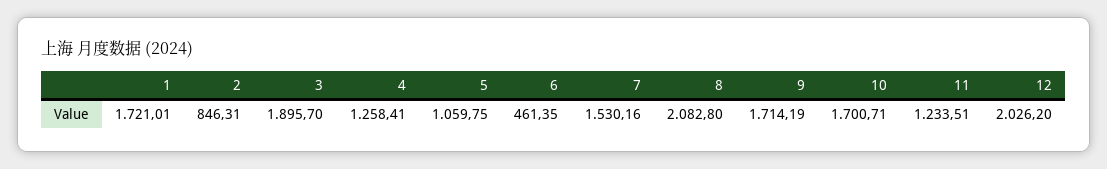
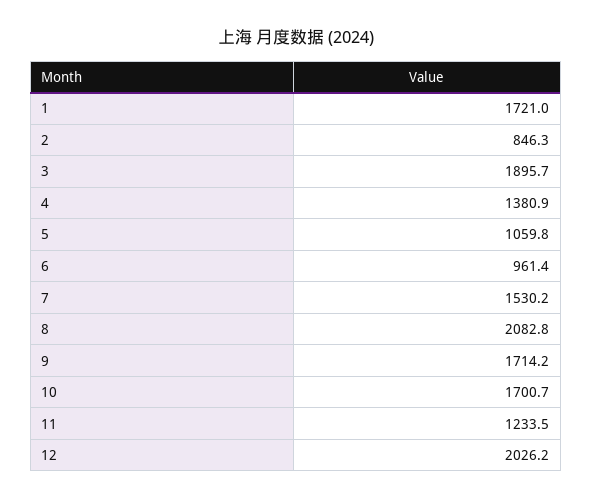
4: 1258.41 -> 1380.9
6: 461.35 -> 961.4

